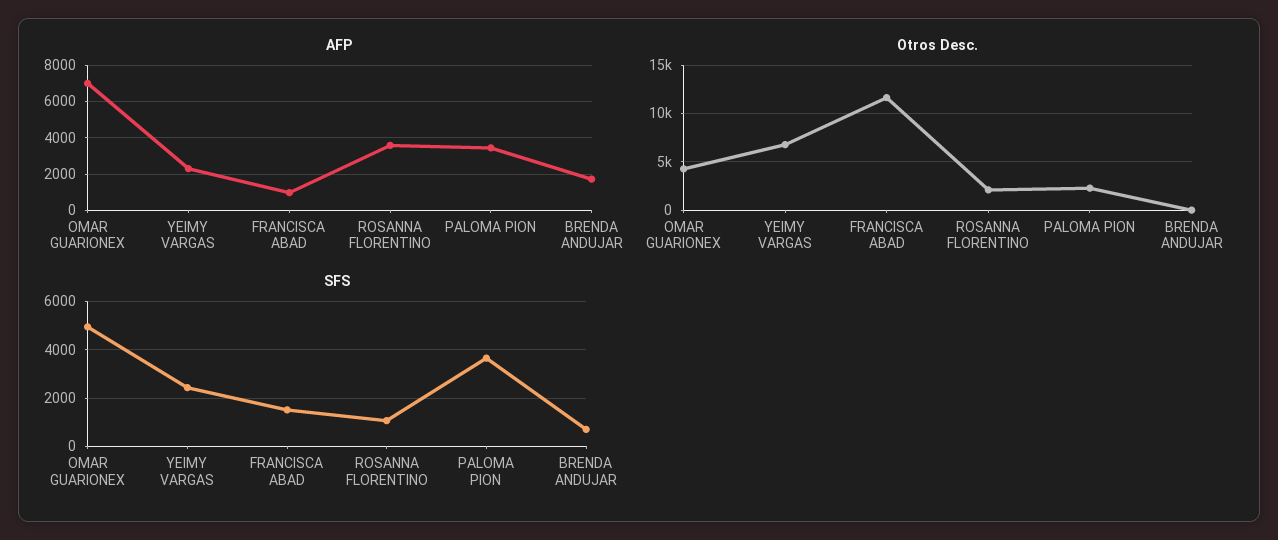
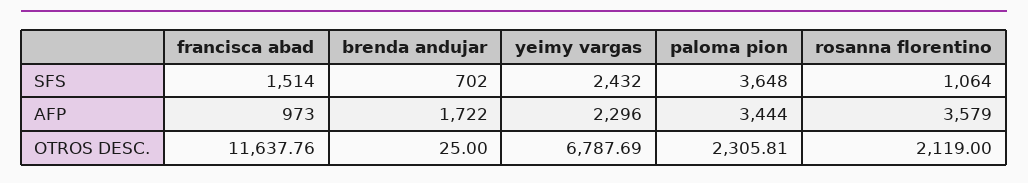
AFP, OMAR GUARIONEX: 7000 -> none
Otros Desc., OMAR GUARIONEX: 4000 -> none
SFS, OMAR GUARIONEX: 5000 -> none

